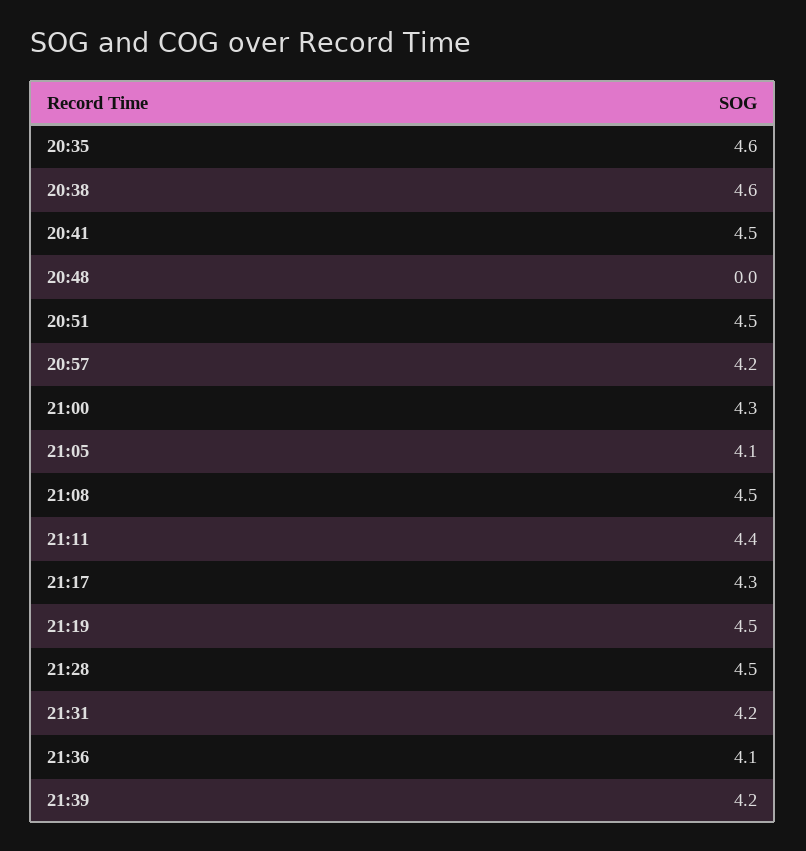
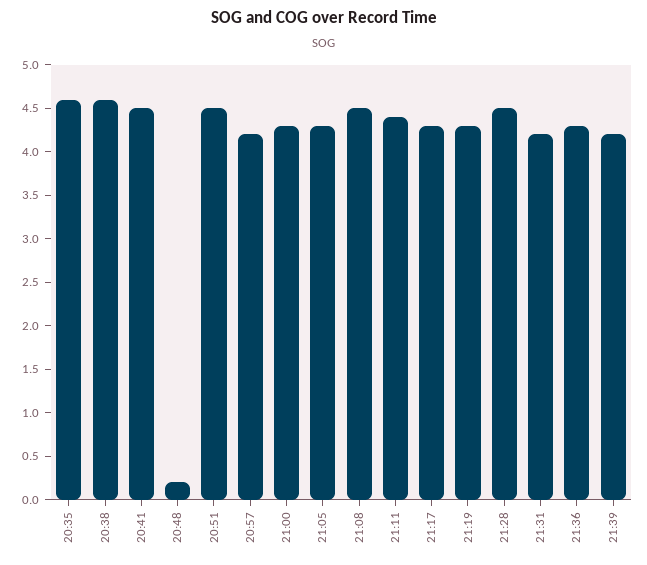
20:48: 0 -> 0.2
21:05: 4.1 -> 4.3
21:19: 4.5 -> 4.3
21:36: 4.1 -> 4.3

